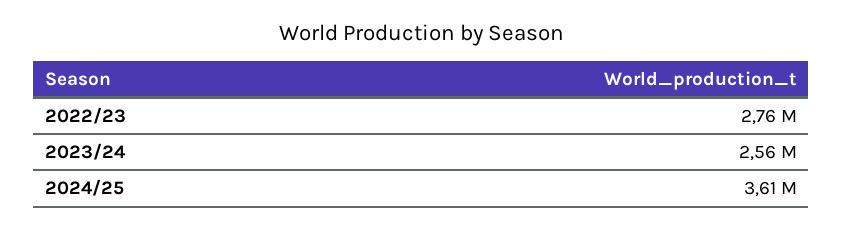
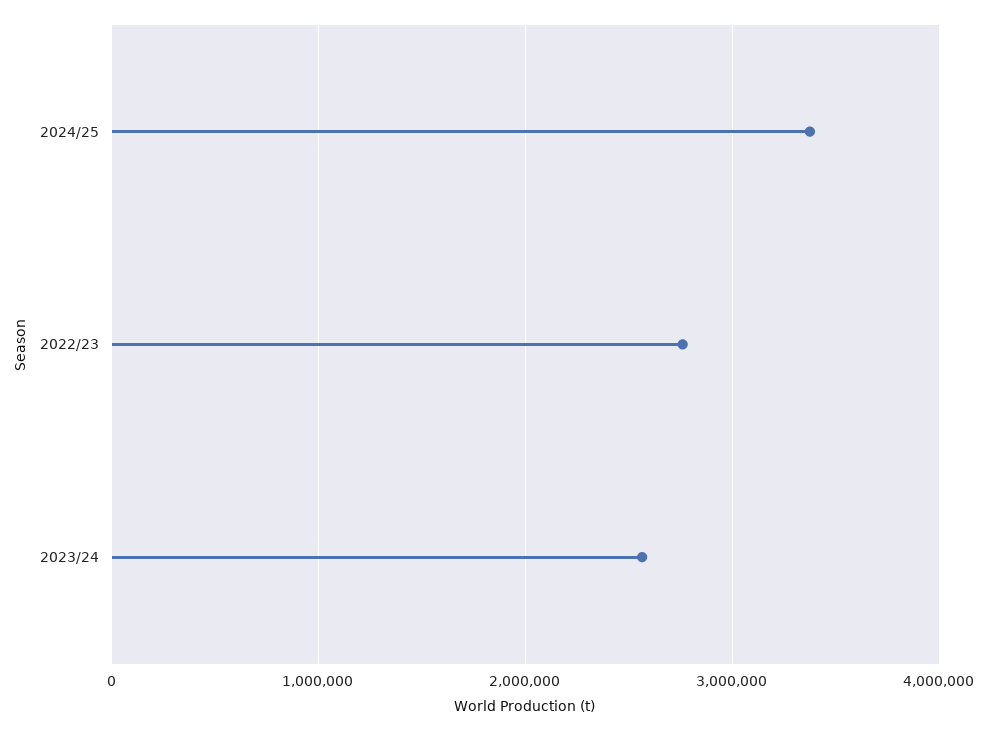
2024/25: 3610000 -> 3400000

